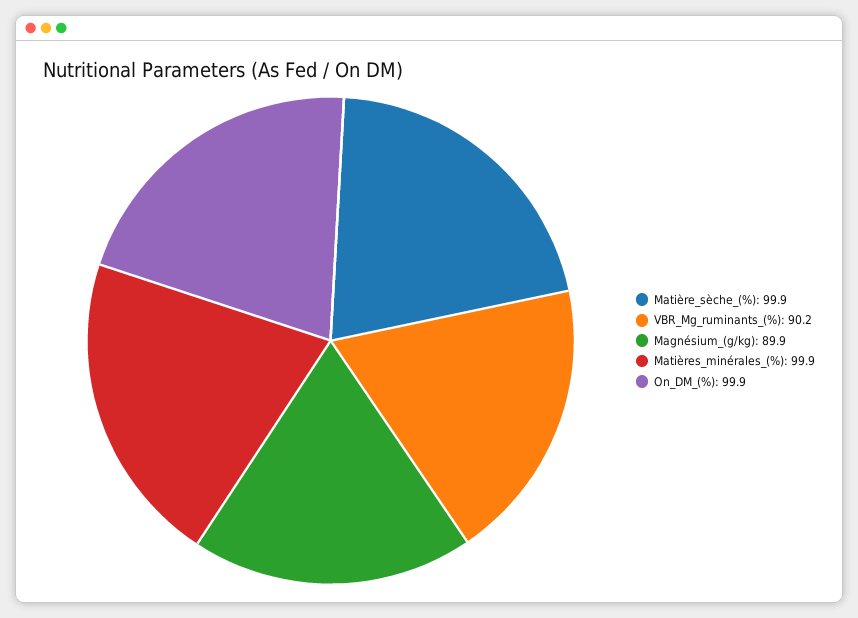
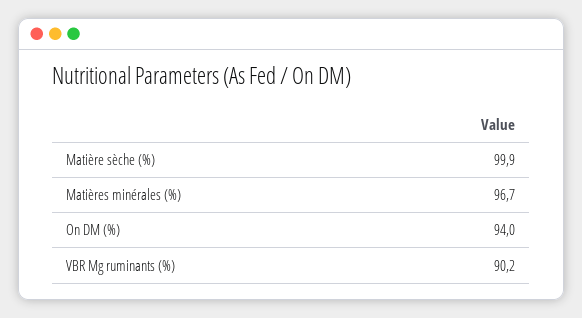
Magnésium_(g/kg): 89.9 -> none
Matières_minérales_(%): 99.9 -> 96.7
On_DM_(%): 99.9 -> 94

